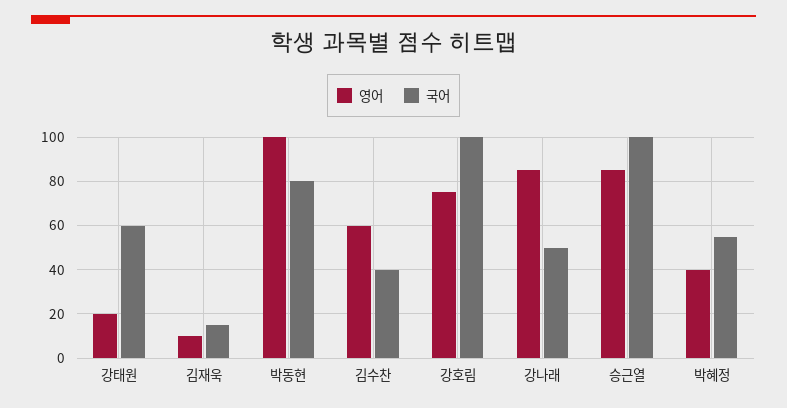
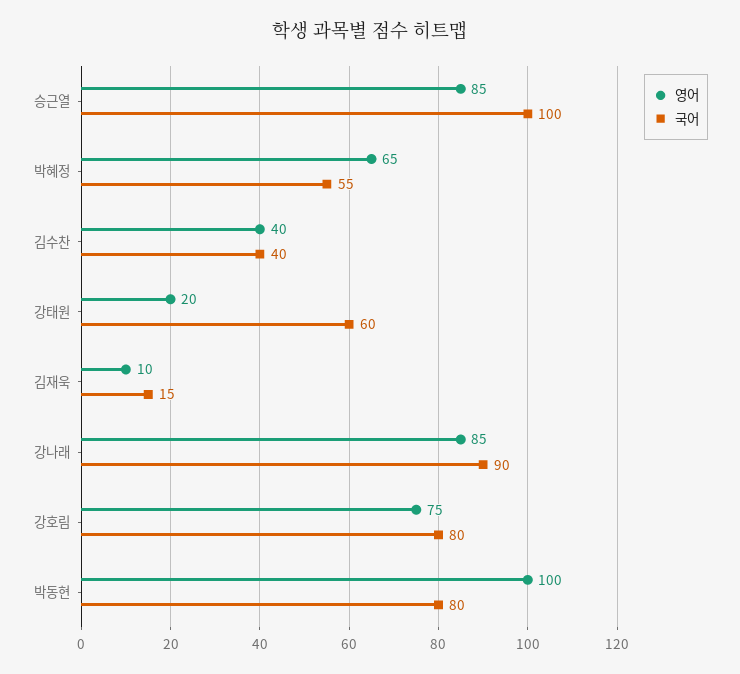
영어, 김수찬: 60 -> 40
국어, 강호림: 100 -> 80
국어, 강나래: 50 -> 90
영어, 박혜정: 40 -> 65

